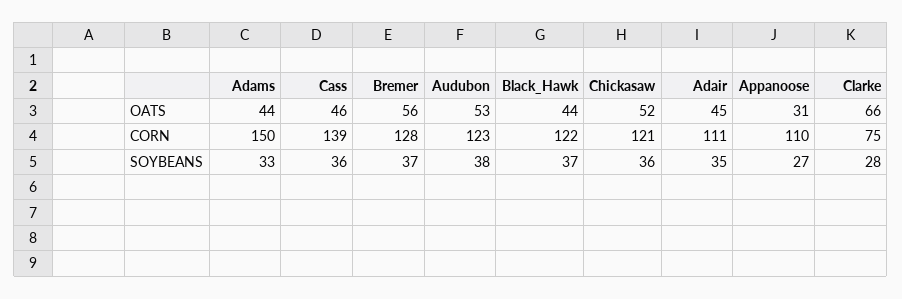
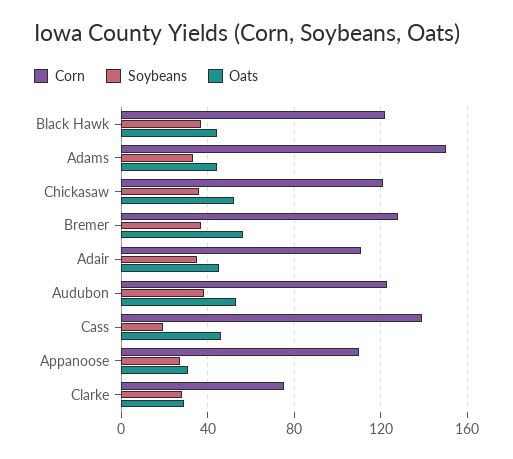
OATS, Clarke: 66 -> 30
SOYBEANS, Cass: 36 -> 20

